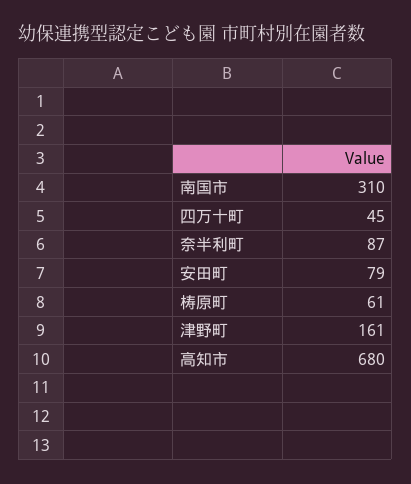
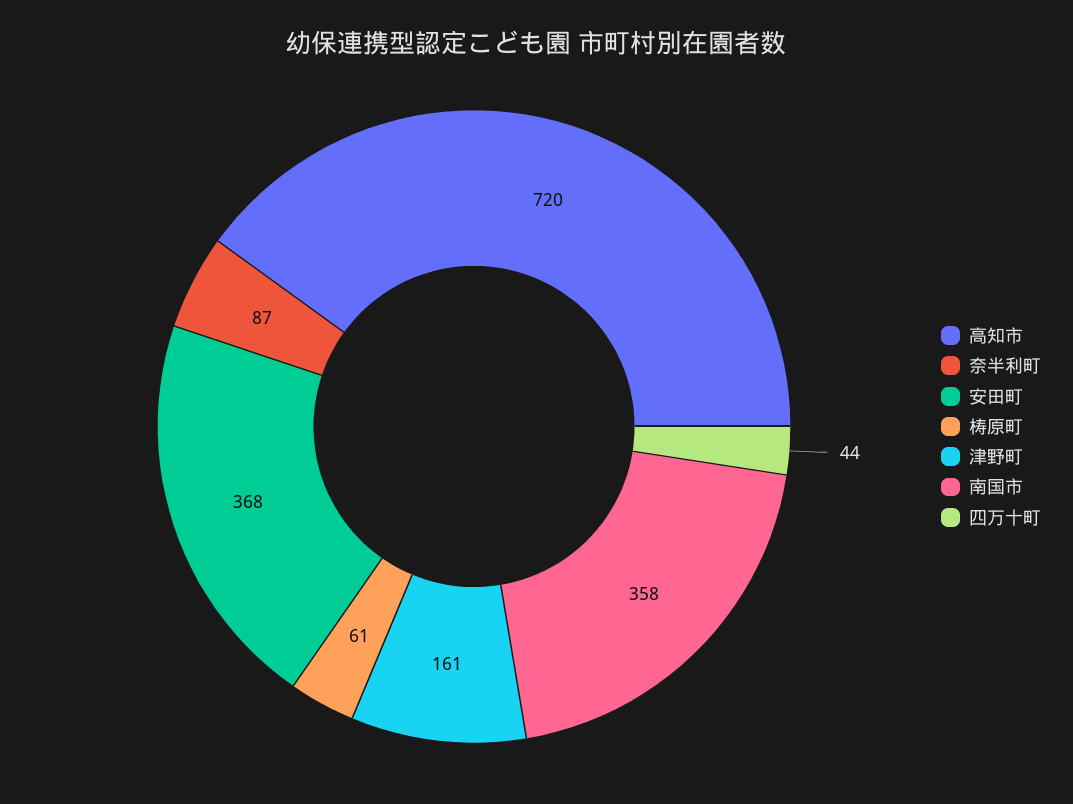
南国市: 310 -> 358
四万十町: 45 -> 44
安田町: 79 -> 368
高知市: 680 -> 720

